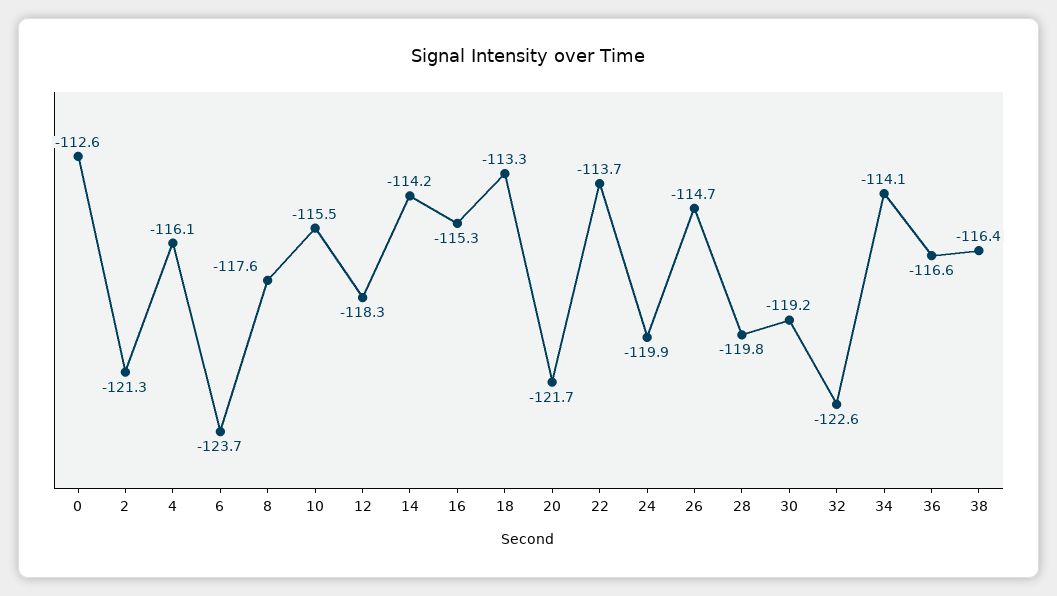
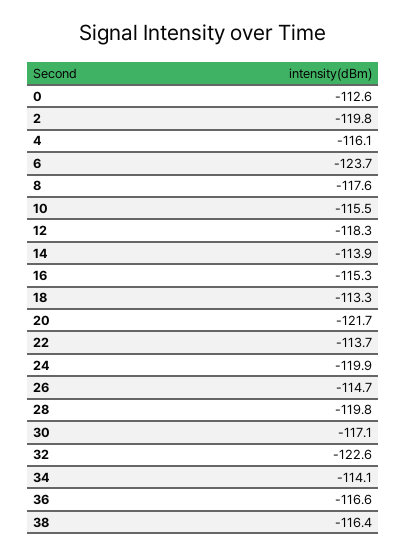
2: -121.3 -> -119.8
14: -114.2 -> -113.9
30: -119.2 -> -117.1

